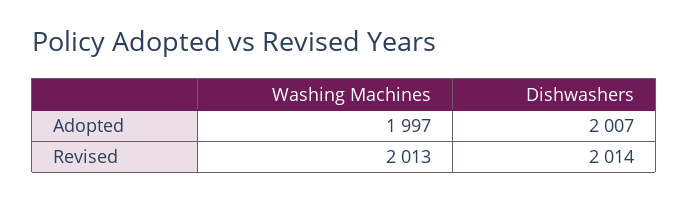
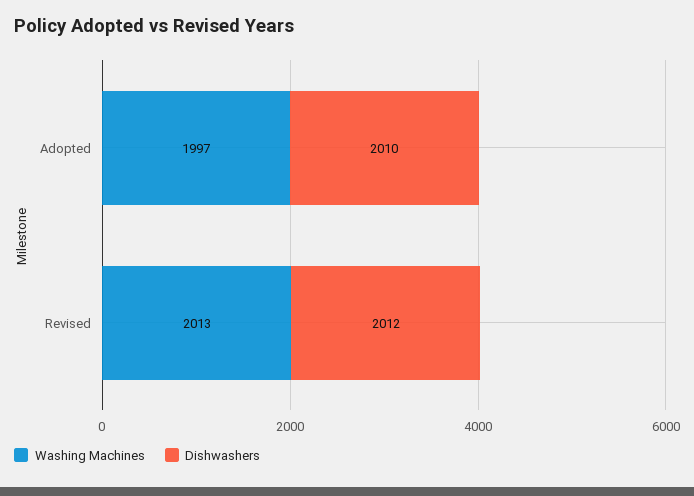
Dishwashers, Adopted: 2007 -> 2010
Dishwashers, Revised: 2014 -> 2012

